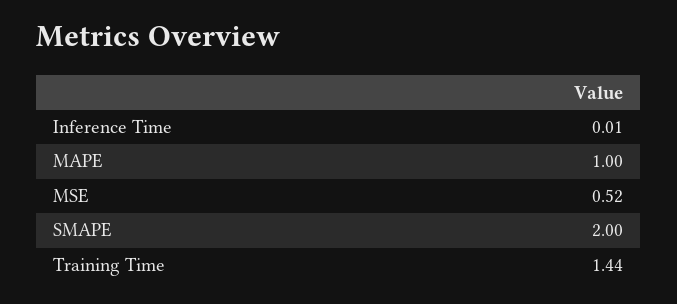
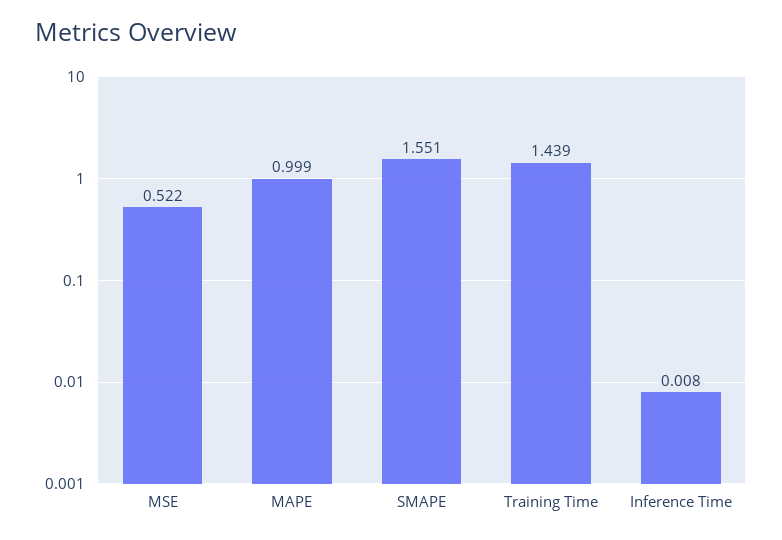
SMAPE: 2 -> 1.551

